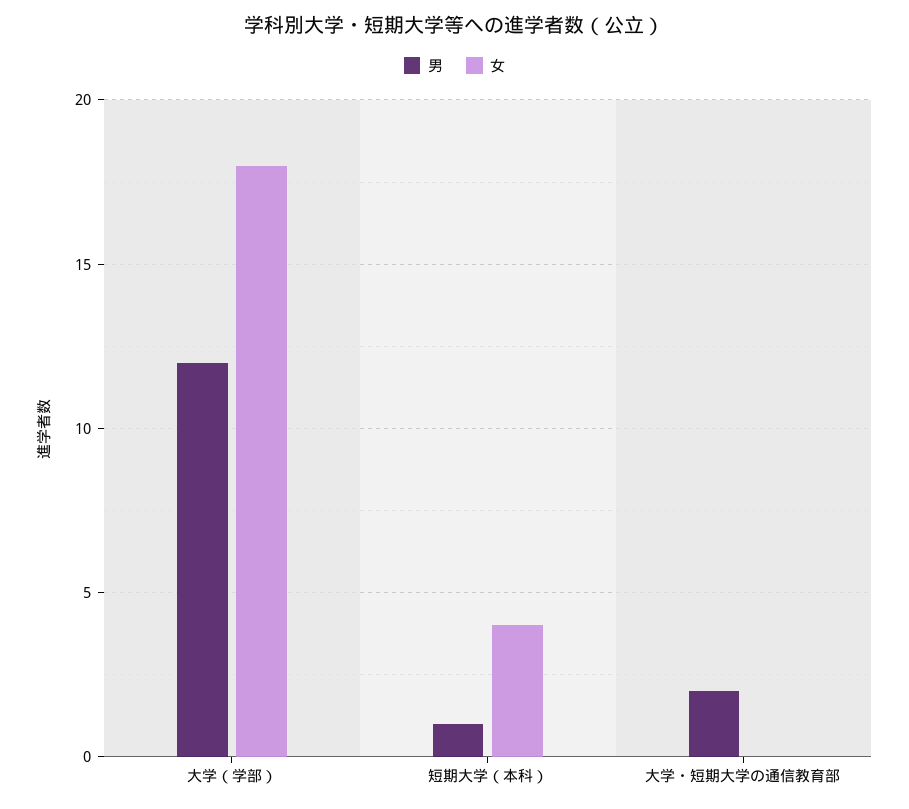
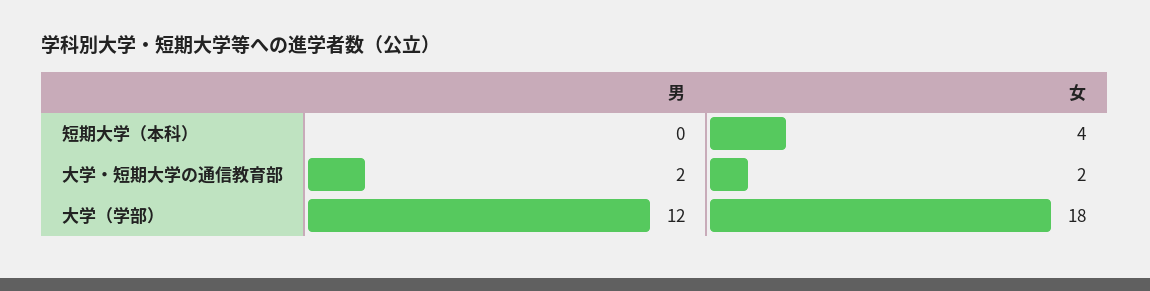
男, 短期大学（本科）: 1 -> 0
女, 大学・短期大学の通信教育部: 0 -> 2

